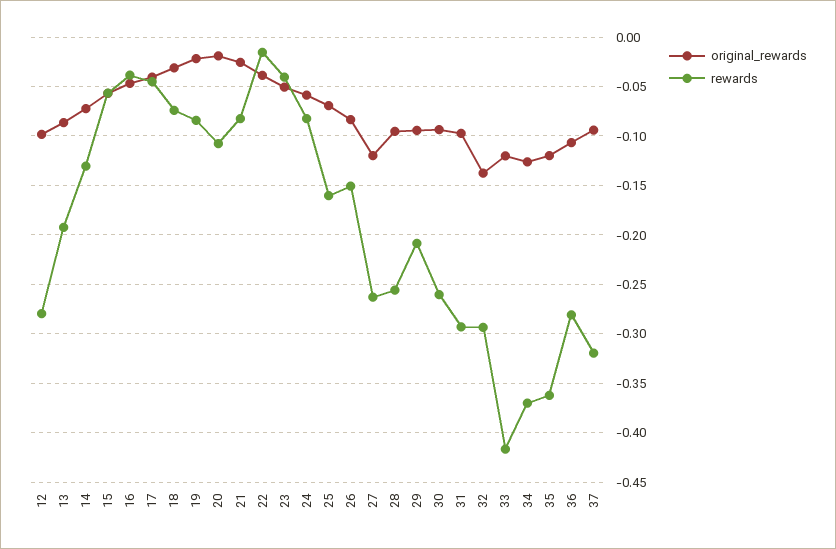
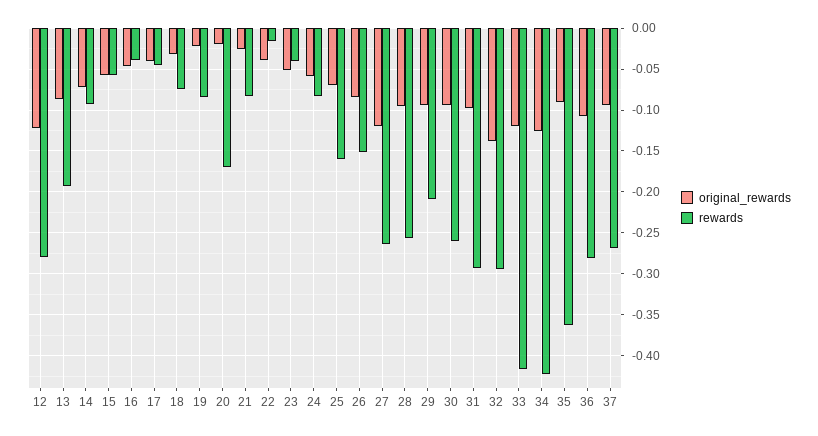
original_rewards, 12: -0.1 -> -0.12
rewards, 14: -0.13 -> -0.09
rewards, 20: -0.11 -> -0.17
rewards, 34: -0.37 -> -0.42
original_rewards, 35: -0.12 -> -0.09
rewards, 37: -0.32 -> -0.27

